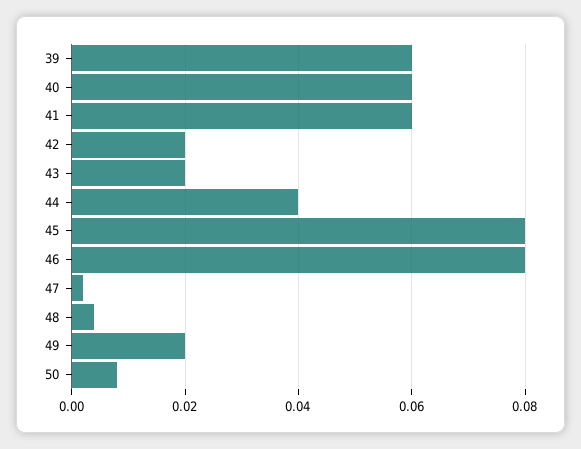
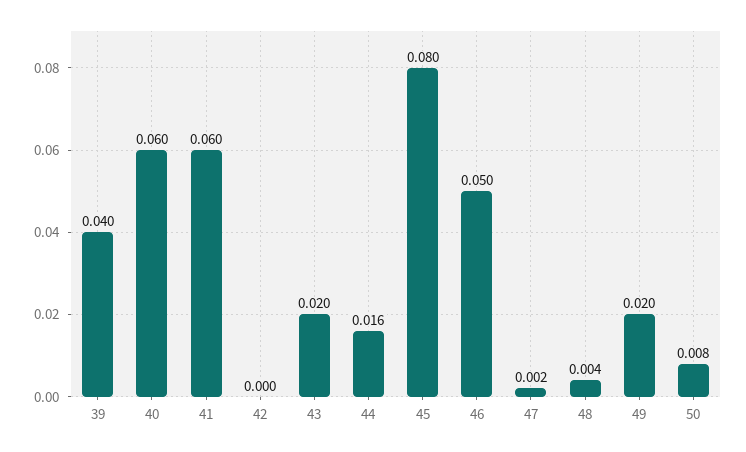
39: 0.06 -> 0.04
42: 0.02 -> 0
44: 0.04 -> 0.016
46: 0.08 -> 0.05

